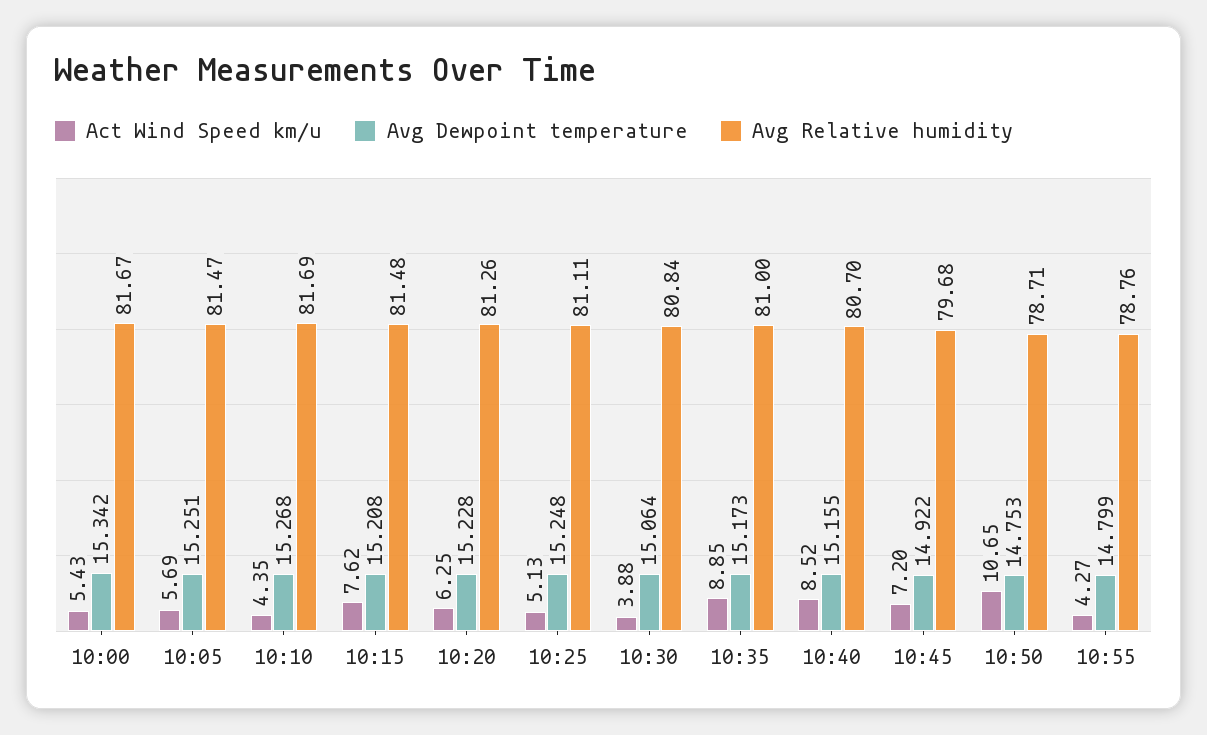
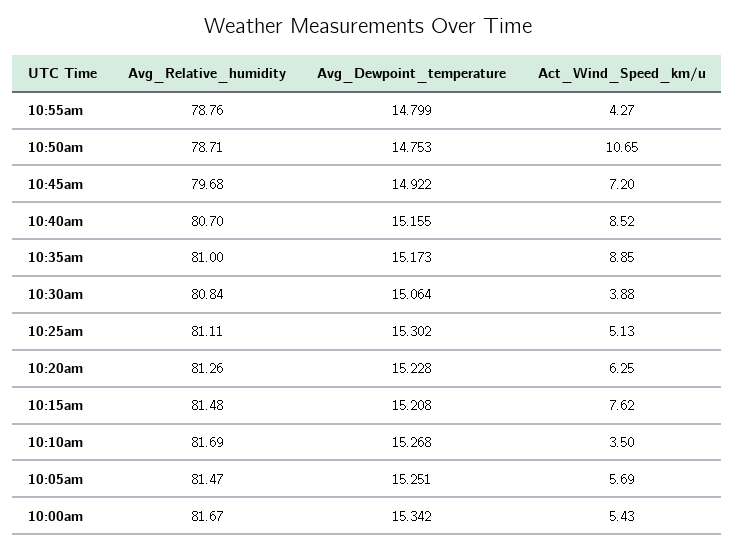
Act Wind Speed km/u, 10:10: 4.35 -> 3.5
Avg Dewpoint temperature, 10:25: 15.248 -> 15.302

